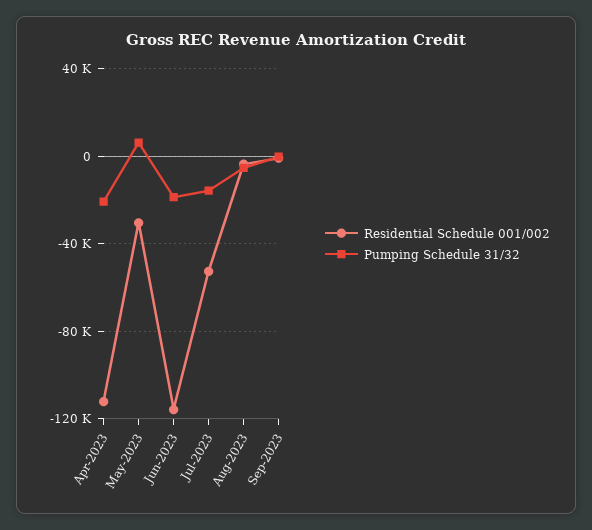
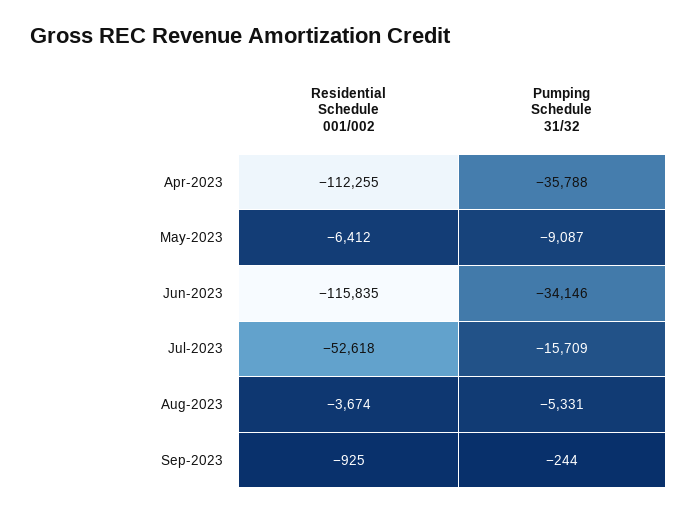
Pumping Schedule 31/32, Apr-2023: -20000 -> -35788
Residential Schedule 001/002, May-2023: -30000 -> -6412
Pumping Schedule 31/32, May-2023: 5000 -> -9087
Pumping Schedule 31/32, Jun-2023: -20000 -> -34146

